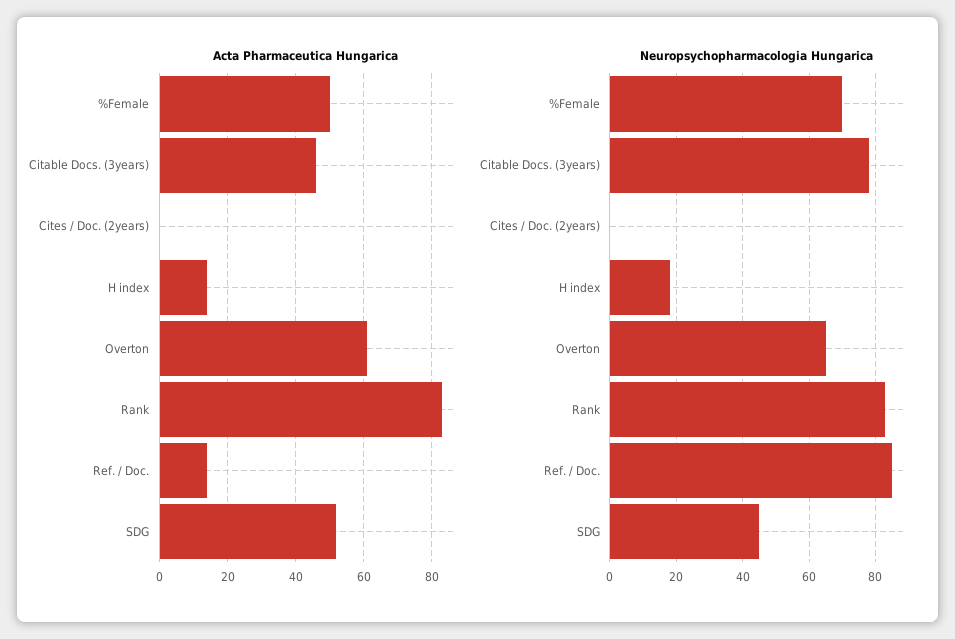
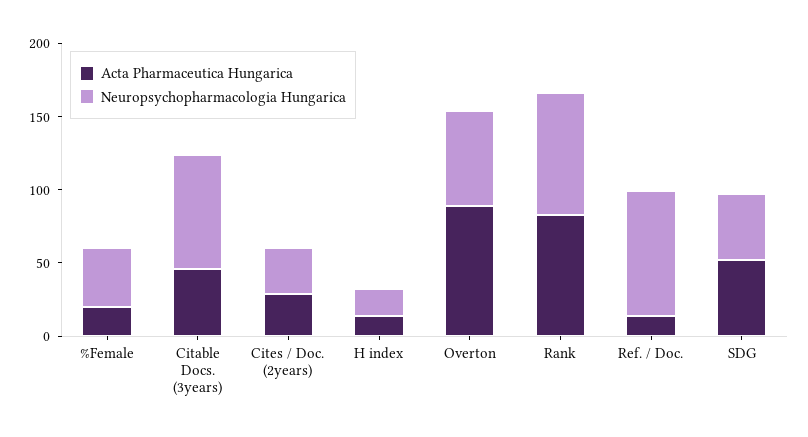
Acta Pharmaceutica Hungarica, %Female: 50 -> 20
Acta Pharmaceutica Hungarica, Cites / Doc. (2years): 0 -> 30
Acta Pharmaceutica Hungarica, Overton: 60 -> 90
Neuropsychopharmacologia Hungarica, %Female: 70 -> 40
Neuropsychopharmacologia Hungarica, Cites / Doc. (2years): 0 -> 30

